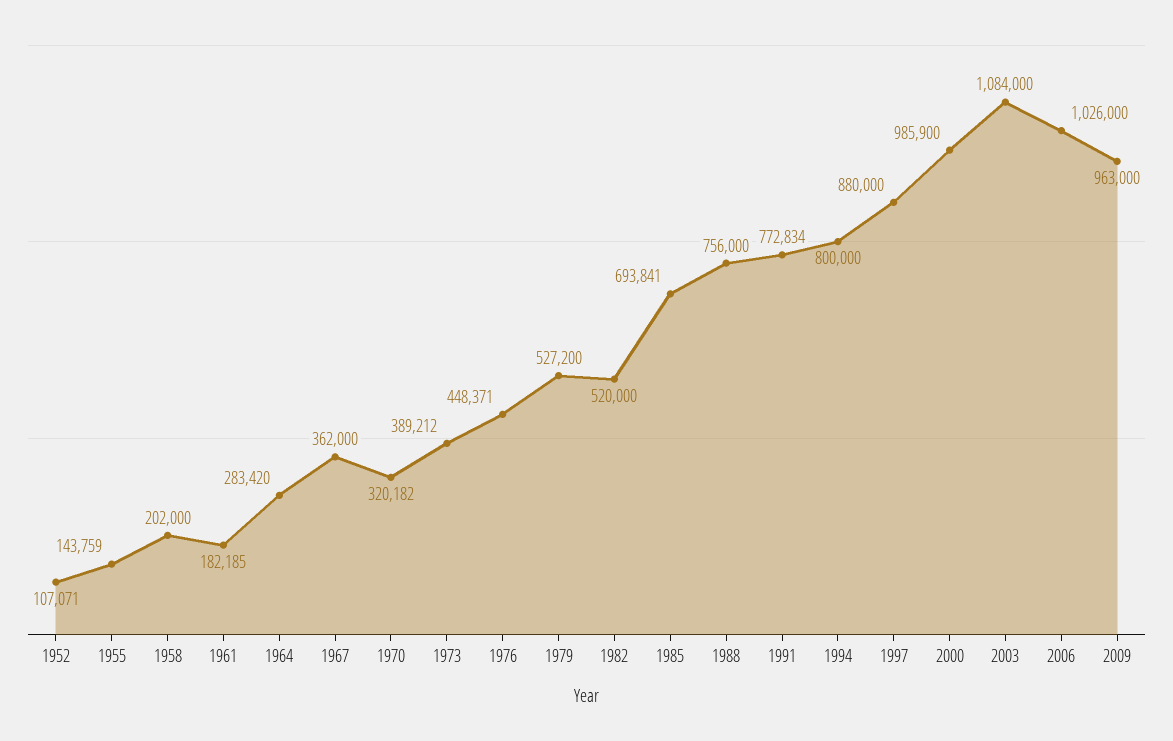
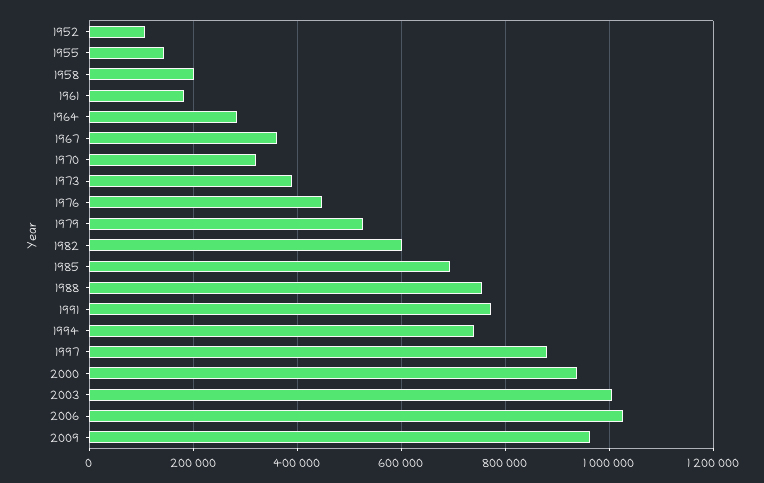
1982: 520000 -> 600000
1994: 800000 -> 740000
2000: 985900 -> 940000
2003: 1084000 -> 1000000

